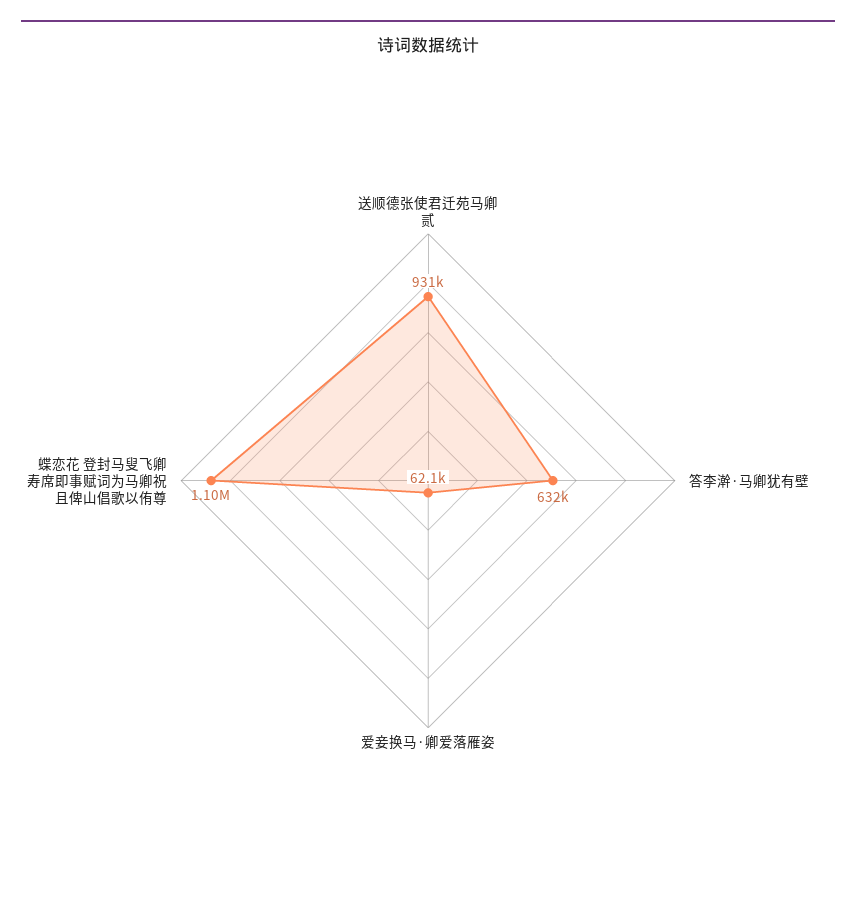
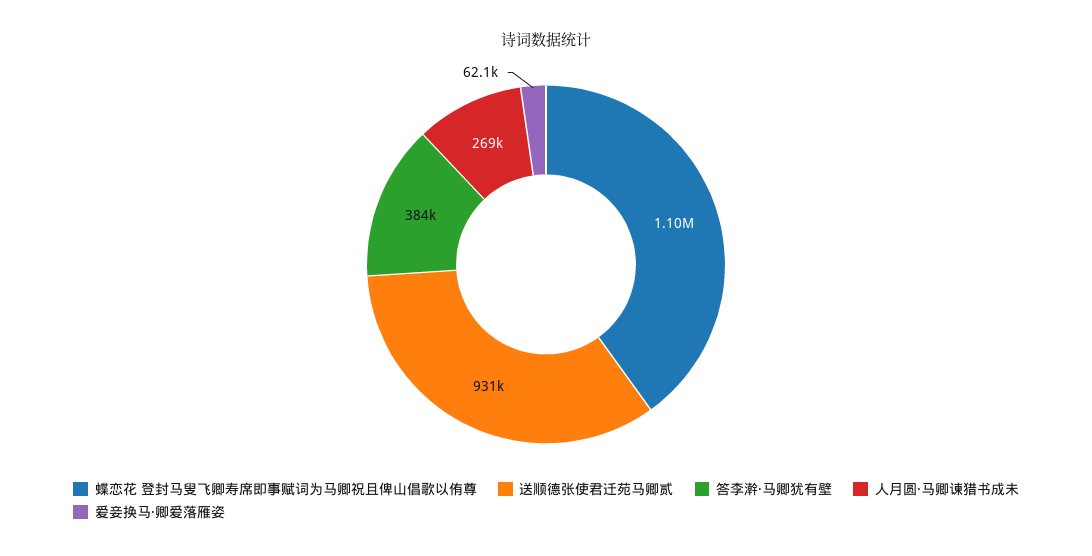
答李澣·马卿犹有壁: 632000 -> 384000
人月圆·马卿谏猎书成未: none -> 269000

